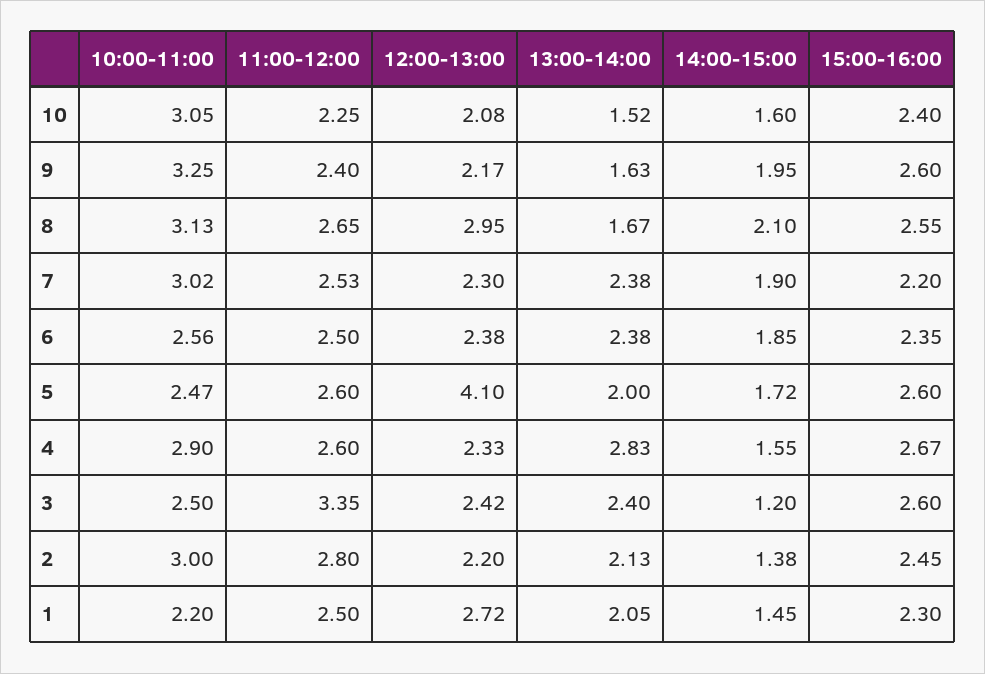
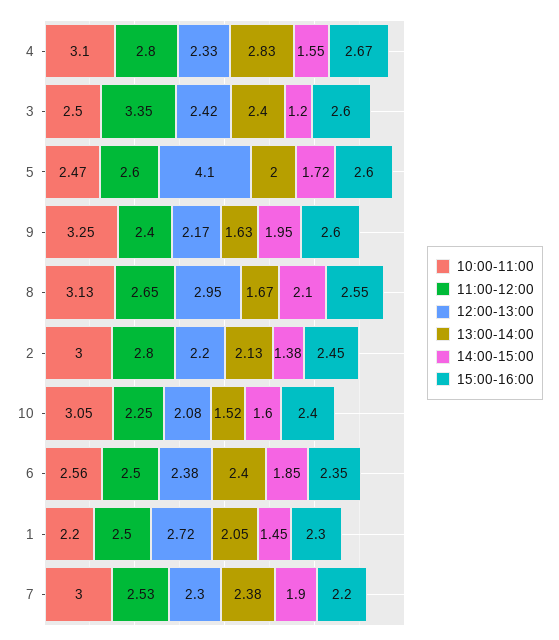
10:00-11:00, 7: 3.02 -> 3
13:00-14:00, 6: 2.38 -> 2.4
10:00-11:00, 4: 2.9 -> 3.1
11:00-12:00, 4: 2.6 -> 2.8

